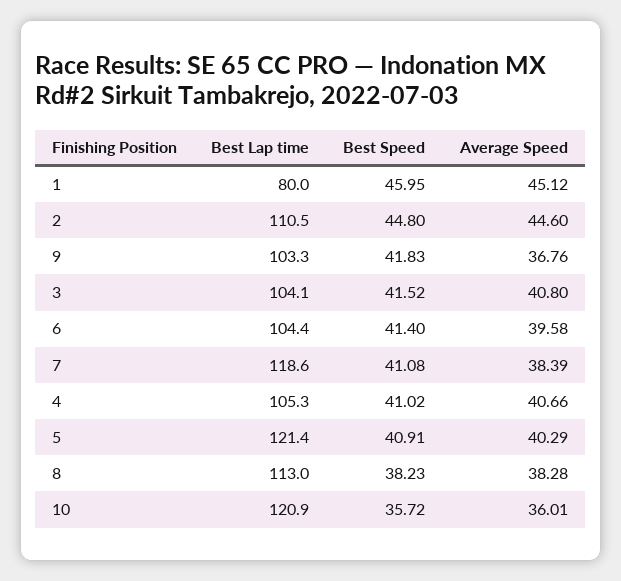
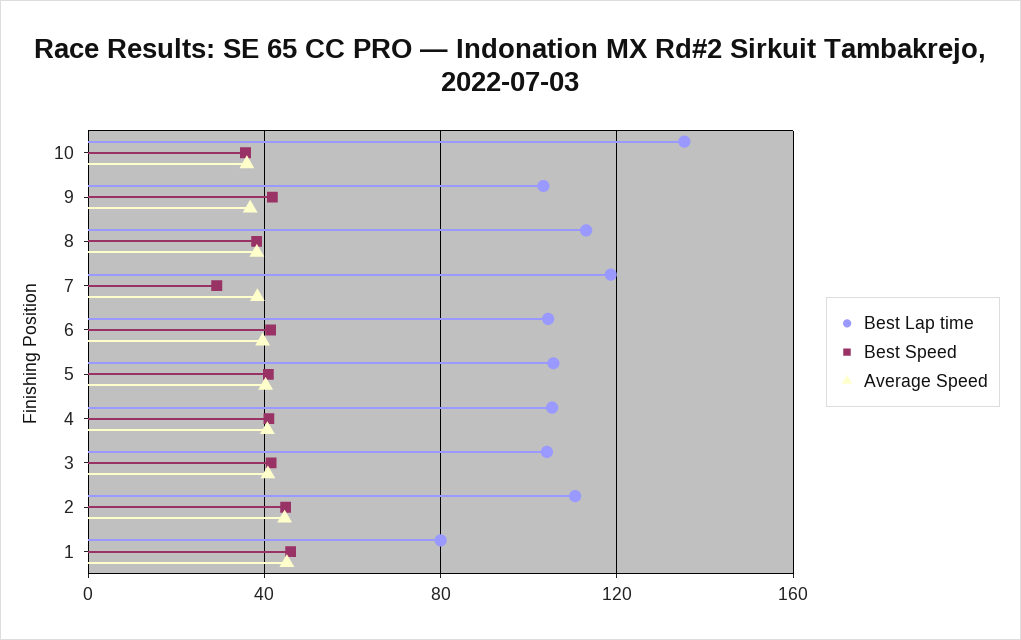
Best Speed, 7: 41.08 -> 30
Best Lap time, 5: 121.4 -> 105
Best Lap time, 10: 120.9 -> 135

